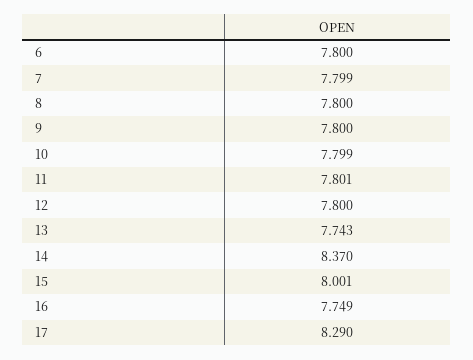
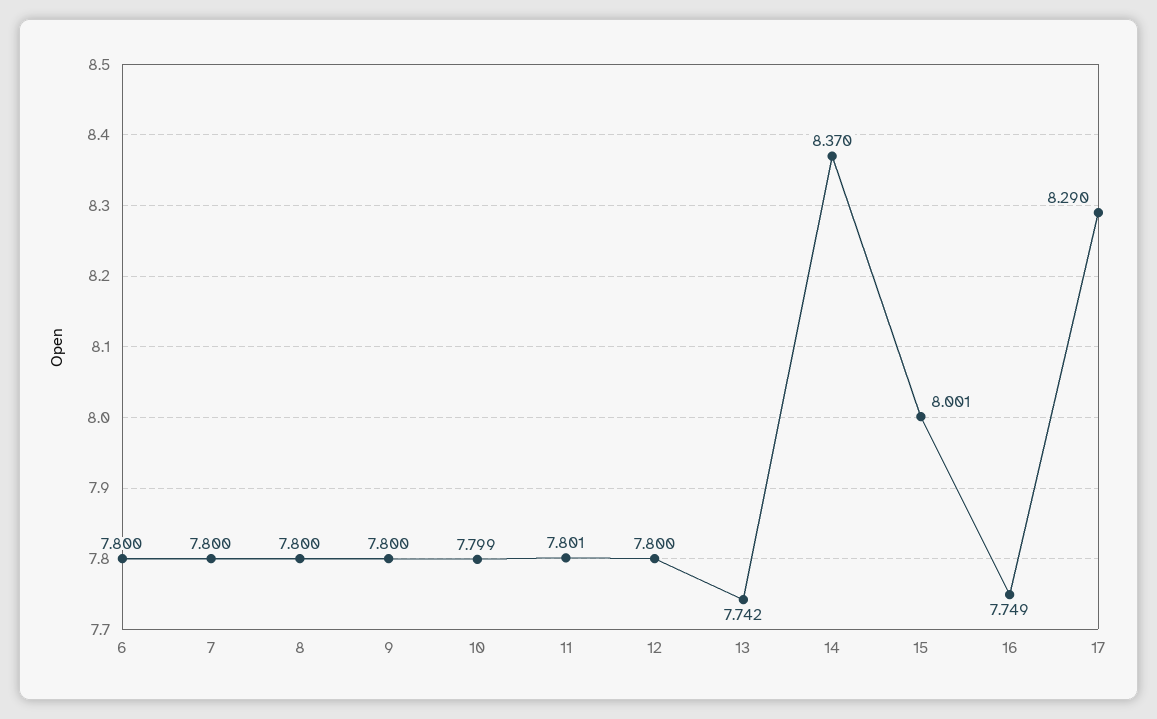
7: 7.799 -> 7.8
13: 7.743 -> 7.742

